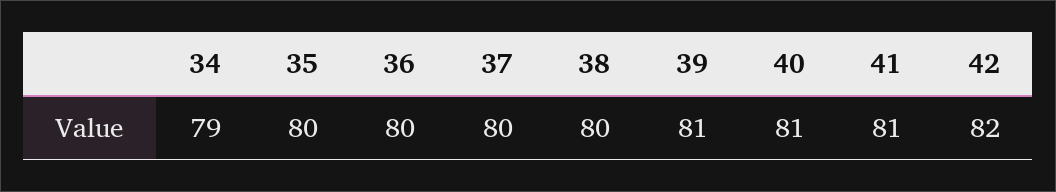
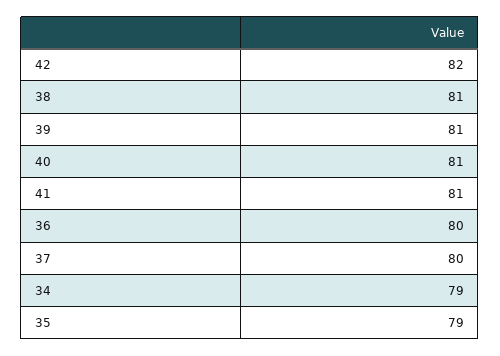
35: 80 -> 79
38: 80 -> 81

